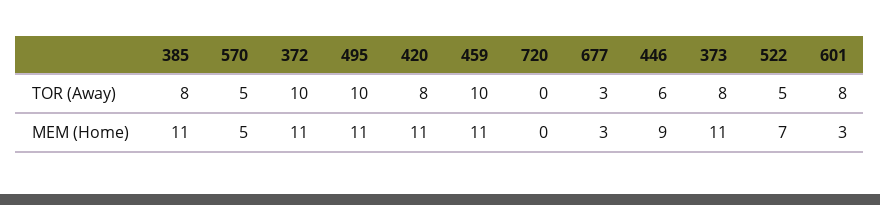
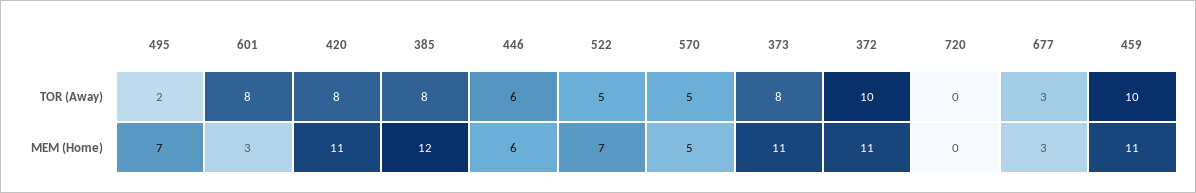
495, TOR (Away): 10 -> 2
385, MEM (Home): 11 -> 12
495, MEM (Home): 11 -> 7
446, MEM (Home): 9 -> 6

